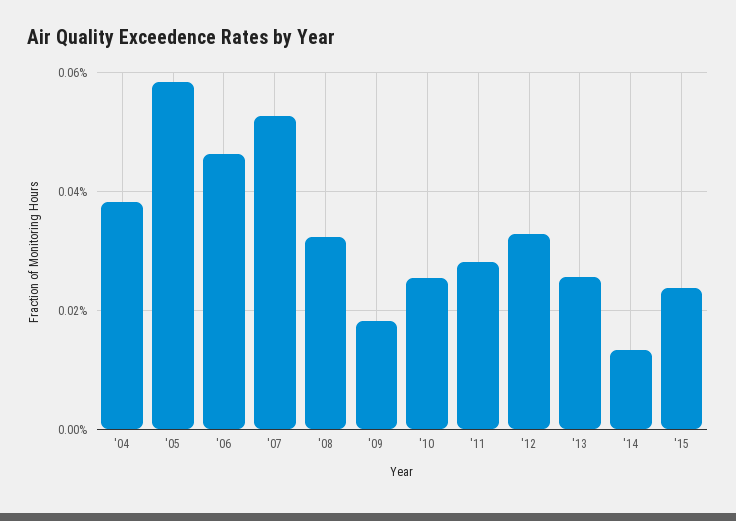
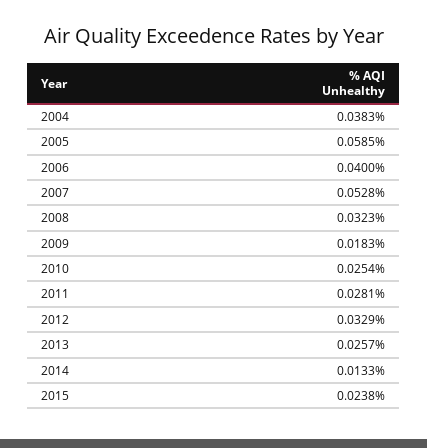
'06: 0.046 -> 0.04

